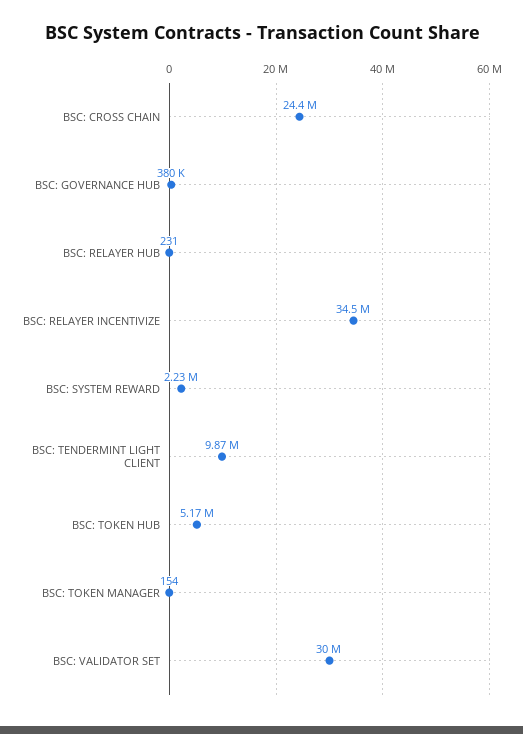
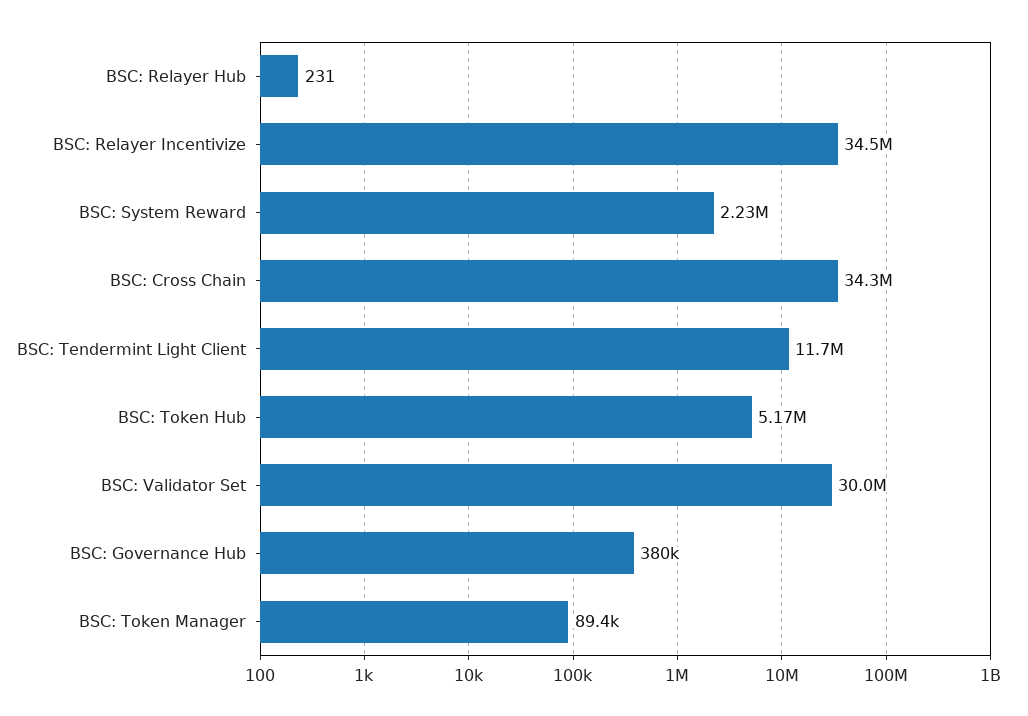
BSC: CROSS CHAIN: 24400000 -> 34300000
BSC: TENDERMINT LIGHT CLIENT: 9870000 -> 11700000
BSC: TOKEN MANAGER: 154 -> 89400

